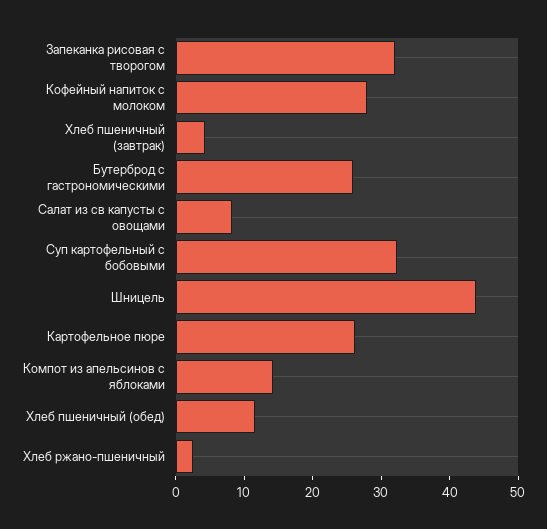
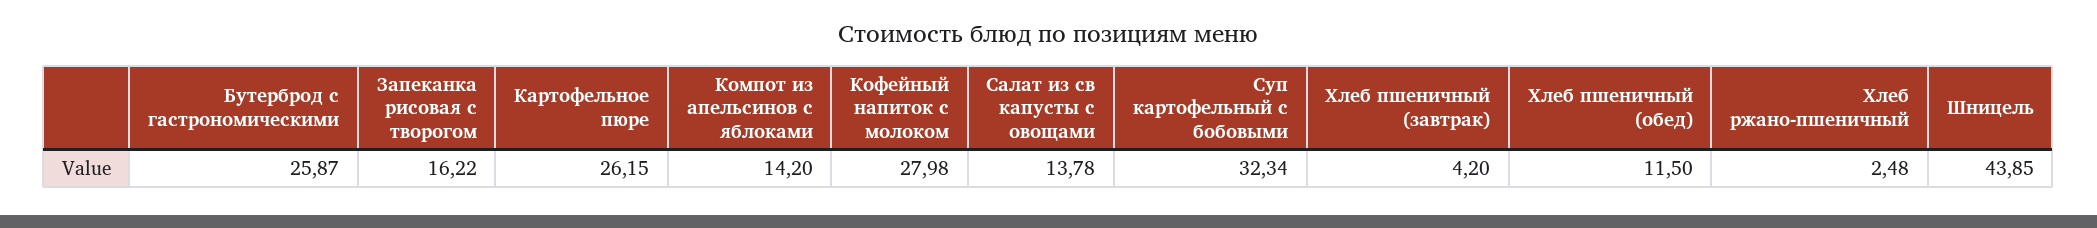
Запеканка рисовая с творогом: 32 -> 16.22
Салат из св капусты с овощами: 8 -> 13.78

